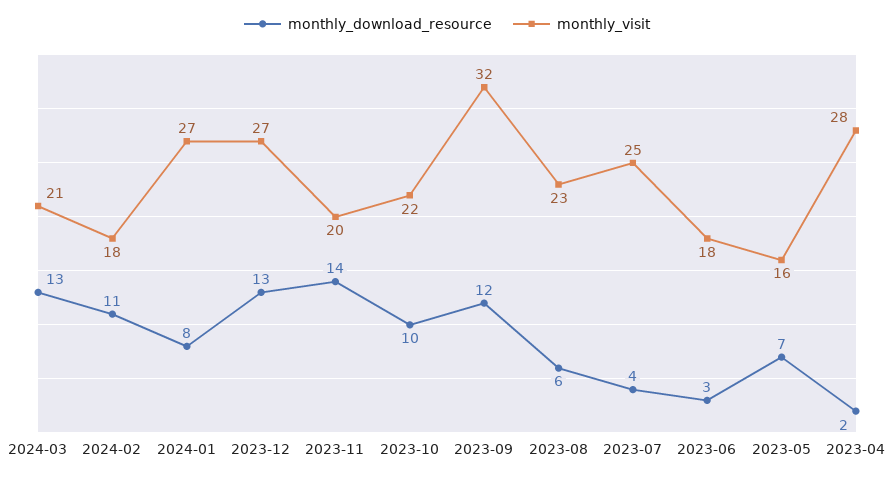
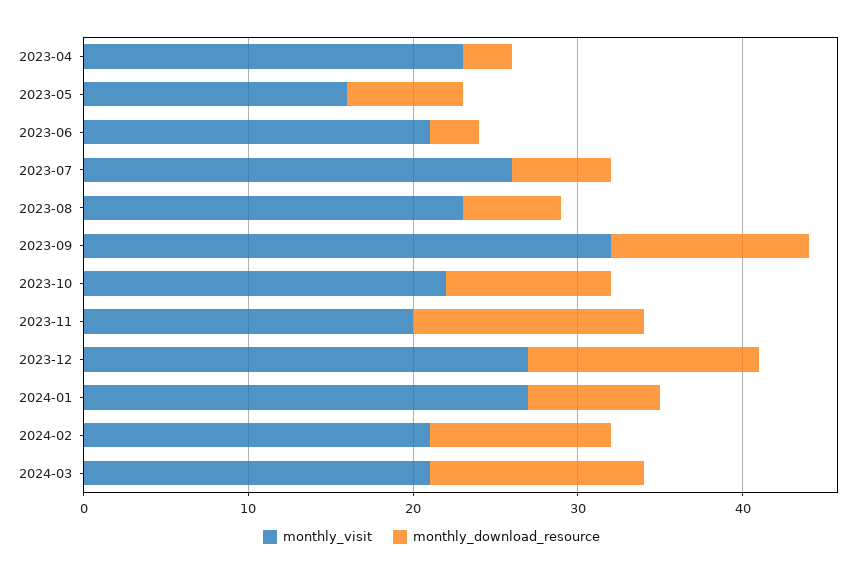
monthly_visit, 2024-02: 18 -> 21
monthly_download_resource, 2023-12: 13 -> 14
monthly_download_resource, 2023-07: 4 -> 6
monthly_visit, 2023-07: 25 -> 26
monthly_visit, 2023-06: 18 -> 21
monthly_download_resource, 2023-04: 2 -> 3
monthly_visit, 2023-04: 28 -> 23

